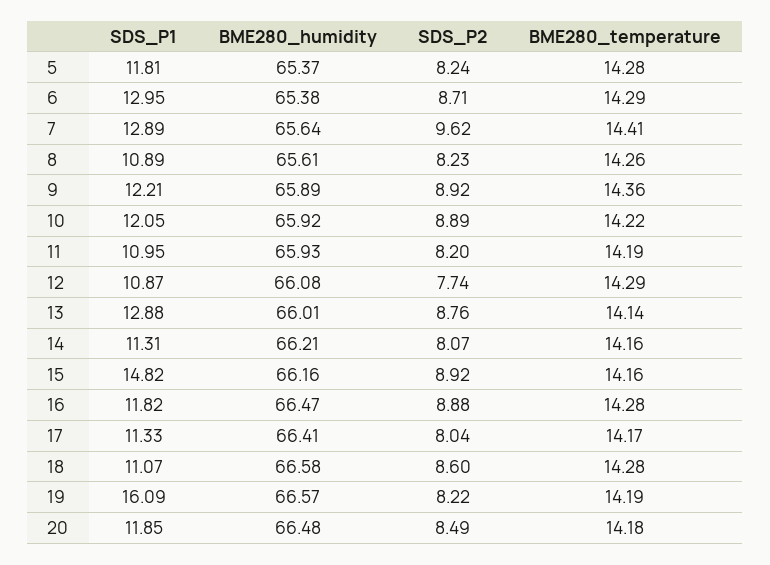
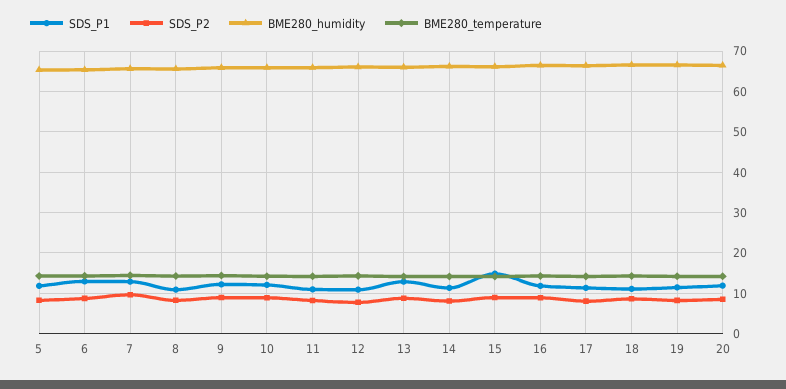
SDS_P1, 19: 16.09 -> 12

